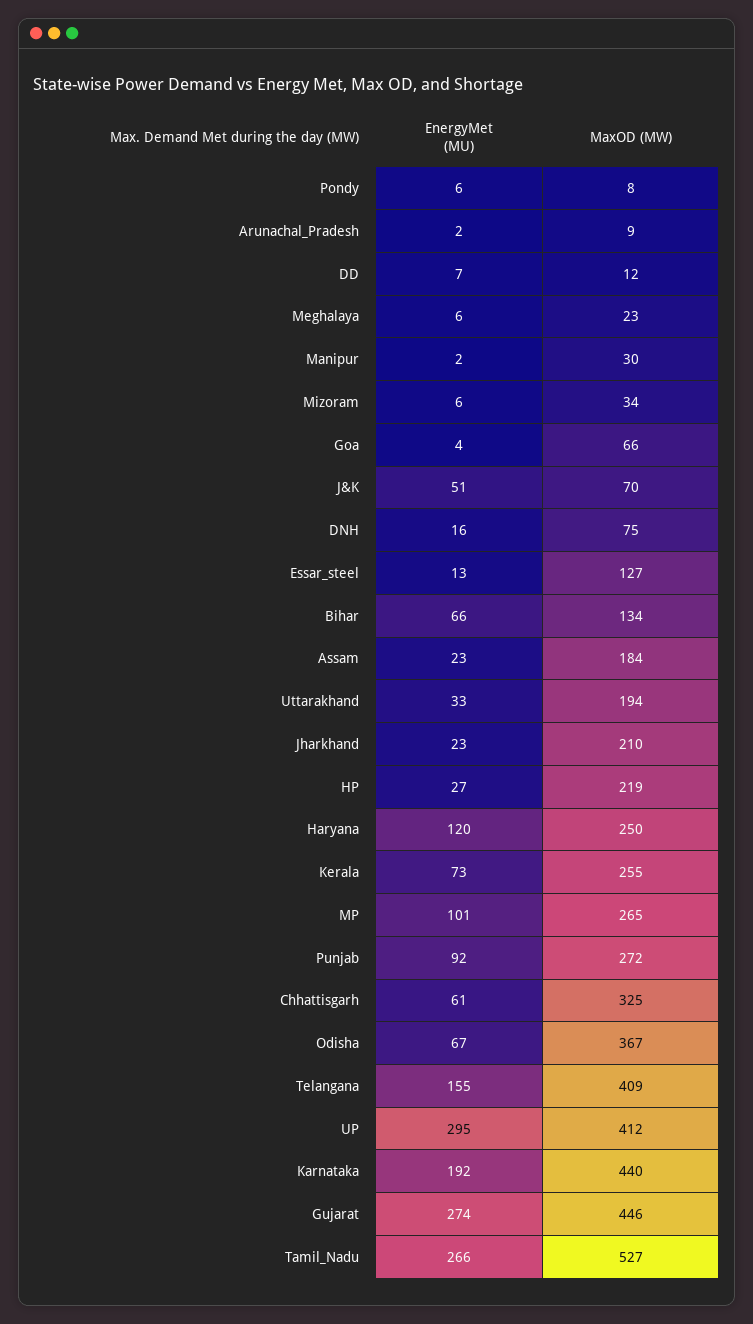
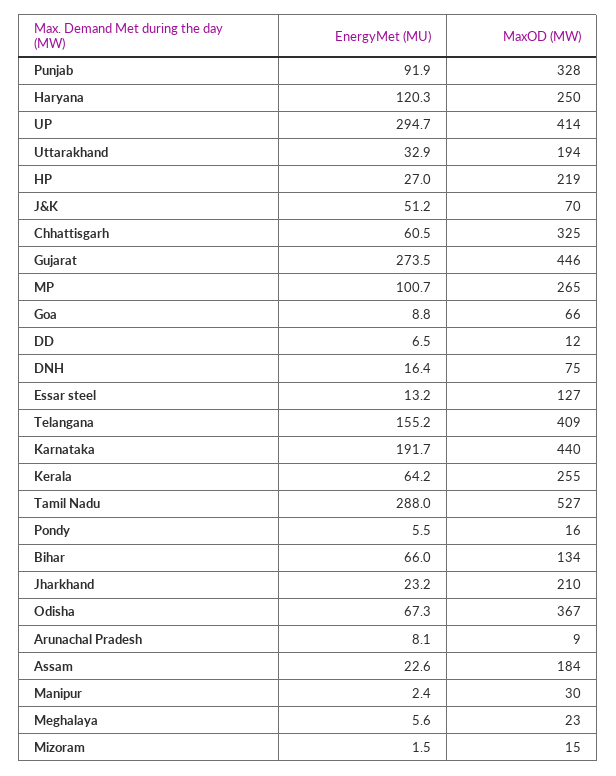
MaxOD (MW), Pondy: 8 -> 16
EnergyMet (MU), Arunachal_Pradesh: 2 -> 8.1
EnergyMet (MU), Mizoram: 6 -> 1.5
MaxOD (MW), Mizoram: 34 -> 15
EnergyMet (MU), Goa: 4 -> 8.8
EnergyMet (MU), Kerala: 73 -> 64.2
MaxOD (MW), Punjab: 272 -> 328
MaxOD (MW), UP: 412 -> 414
EnergyMet (MU), Tamil_Nadu: 266 -> 288

